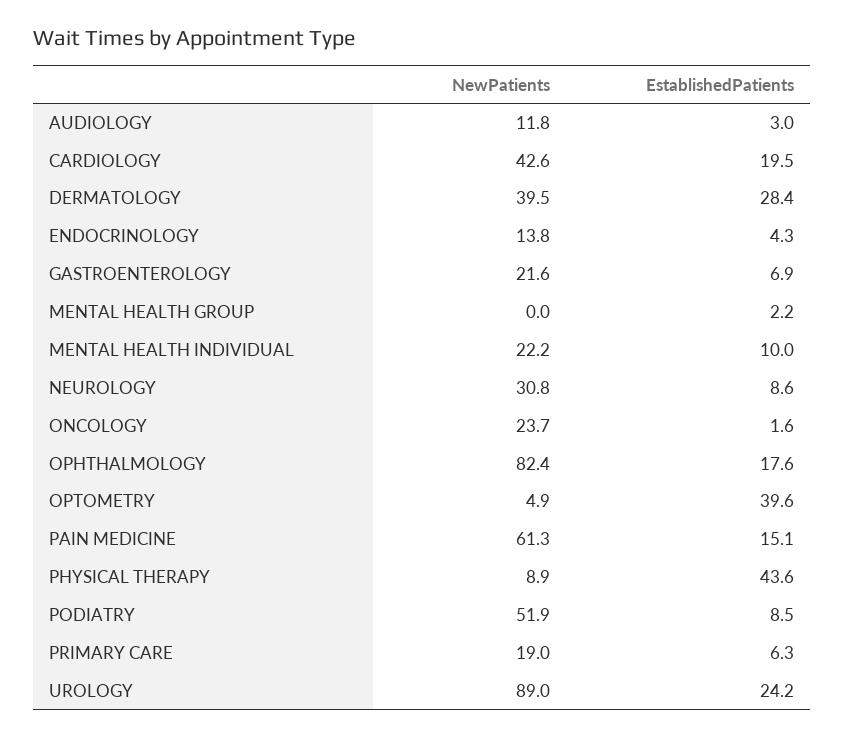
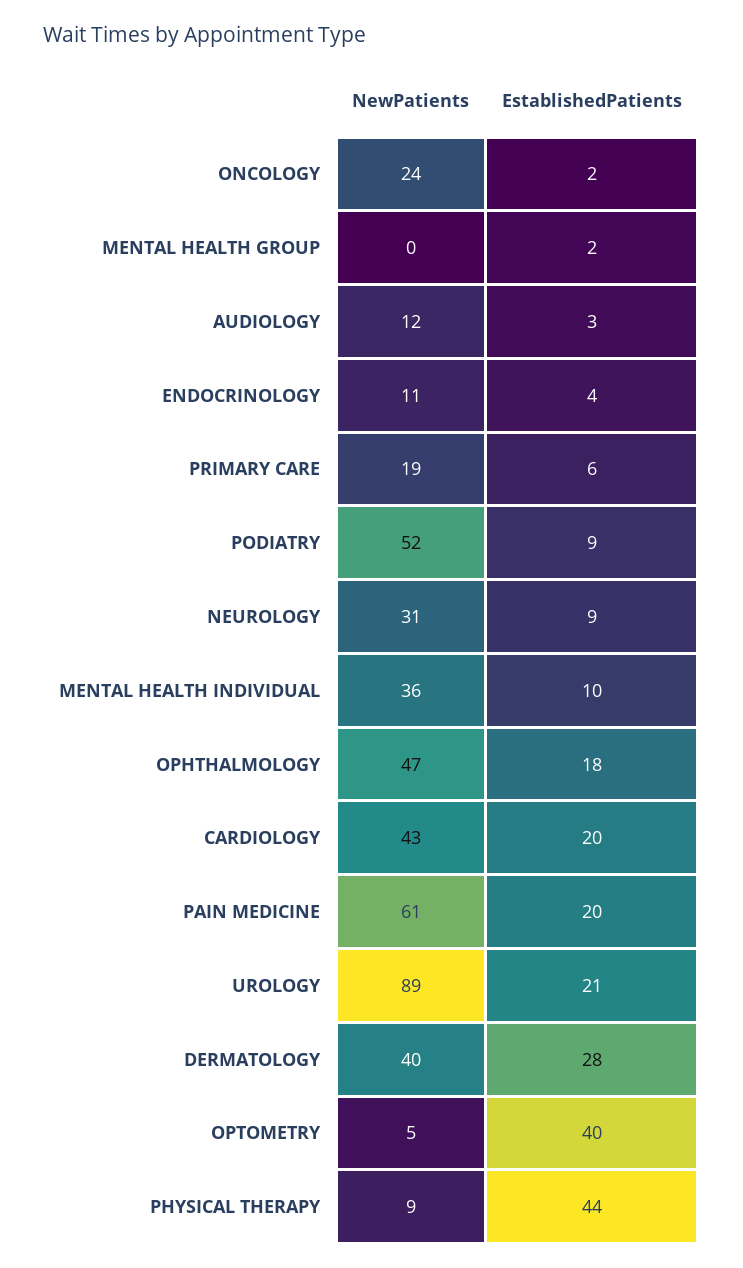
NewPatients, ENDOCRINOLOGY: 13.8 -> 11
NewPatients, GASTROENTEROLOGY: 21.6 -> none
EstablishedPatients, GASTROENTEROLOGY: 6.9 -> none
NewPatients, MENTAL HEALTH INDIVIDUAL: 22.2 -> 36
NewPatients, OPHTHALMOLOGY: 82.4 -> 47
EstablishedPatients, PAIN MEDICINE: 15.1 -> 20
EstablishedPatients, UROLOGY: 24.2 -> 21

